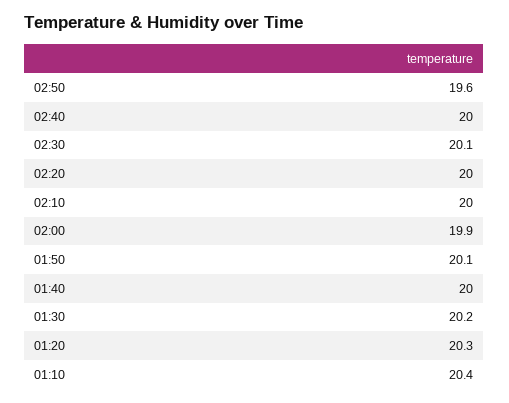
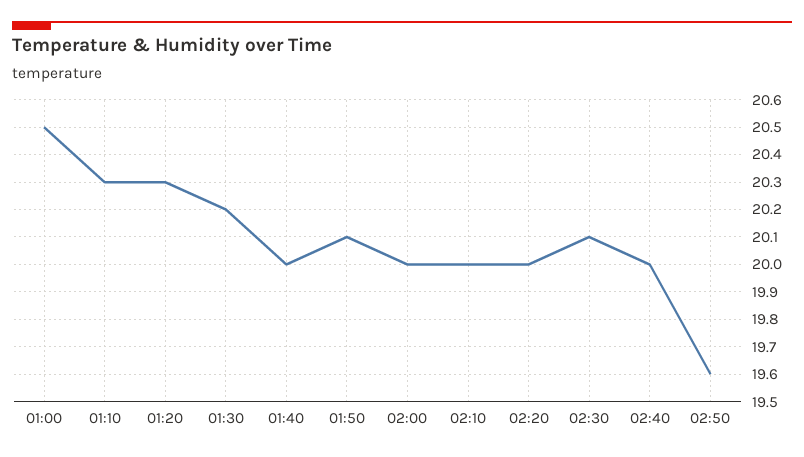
02:00: 19.9 -> 20
01:10: 20.4 -> 20.3
01:00: none -> 20.5

